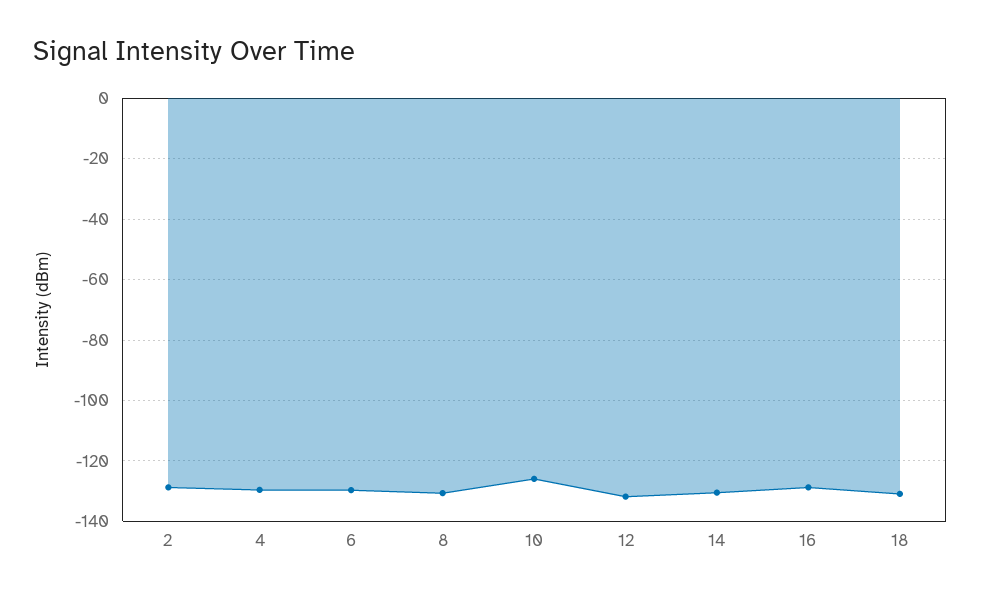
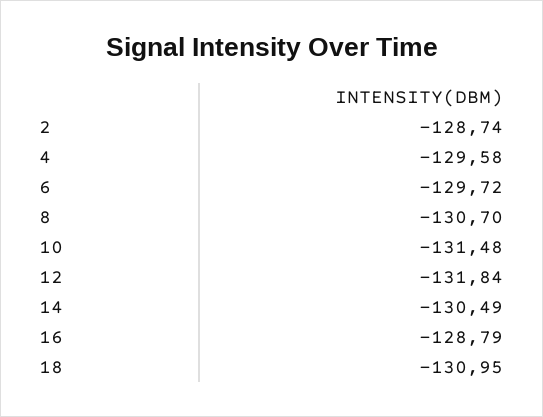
10: -126 -> -131.48

